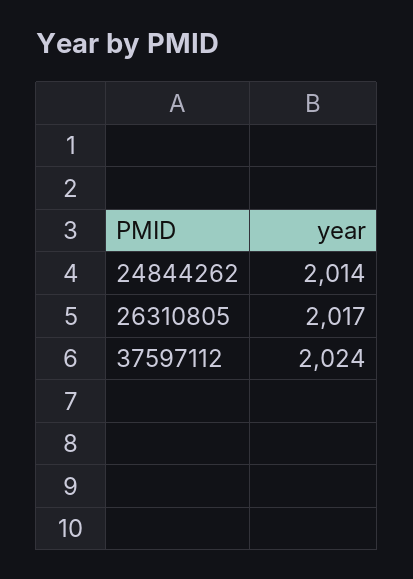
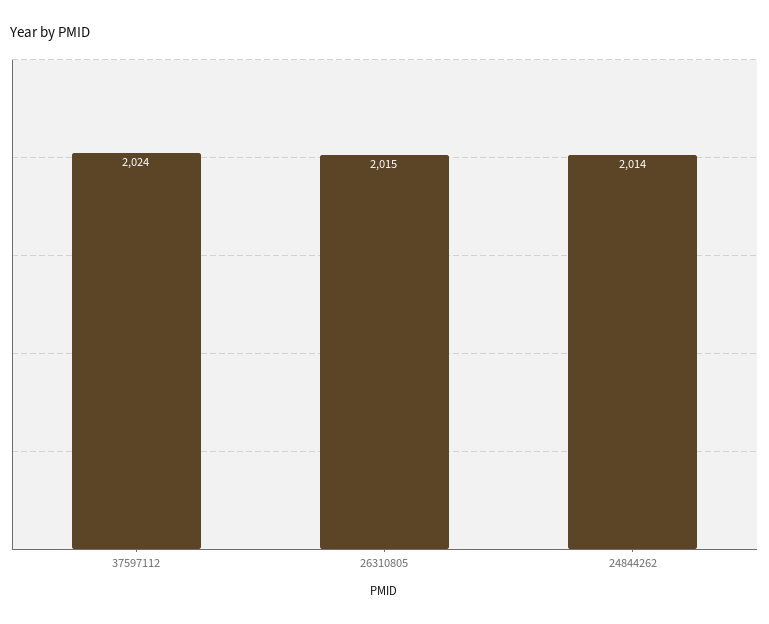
26310805: 2017 -> 2015

